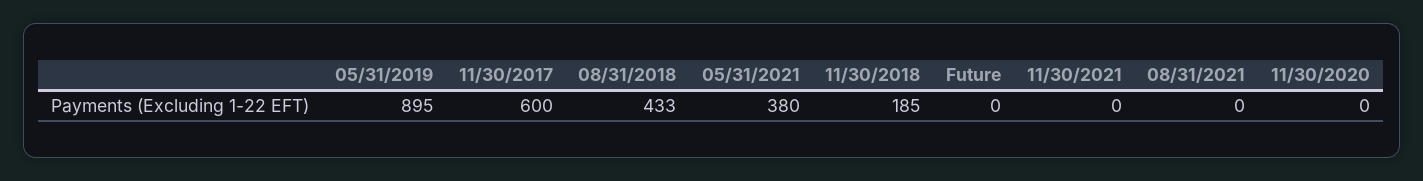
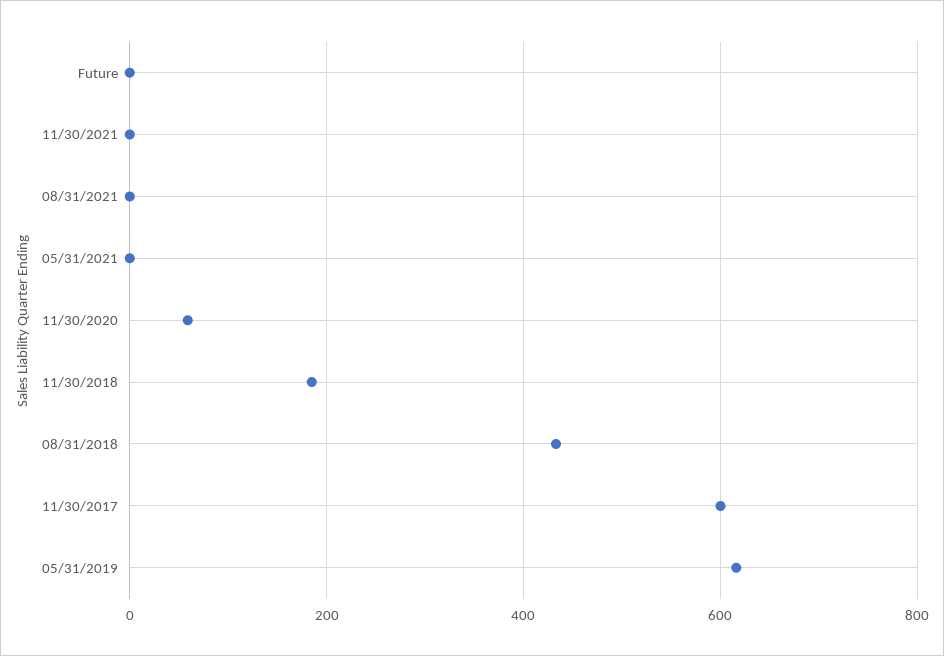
05/31/2019: 895 -> 620
05/31/2021: 380 -> 0
11/30/2020: 0 -> 60

